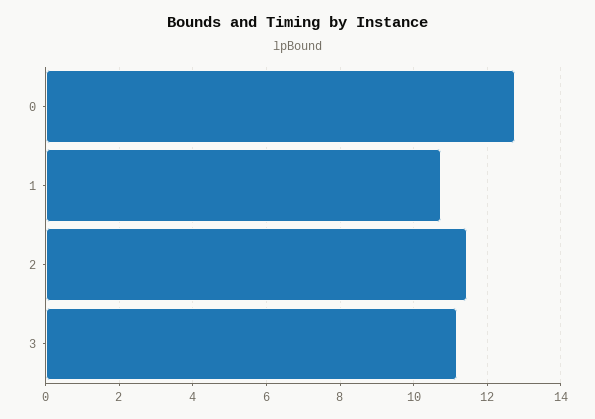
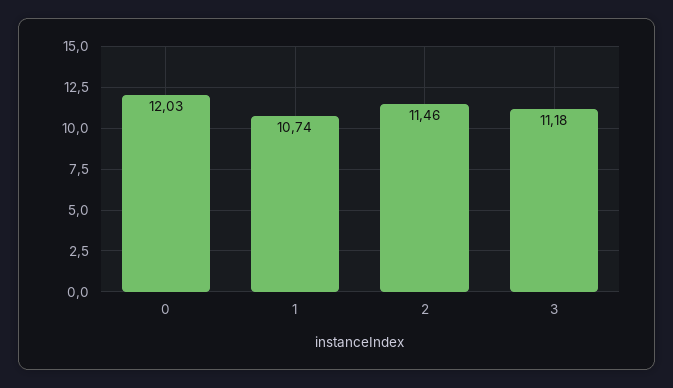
0: 12.8 -> 12.03

